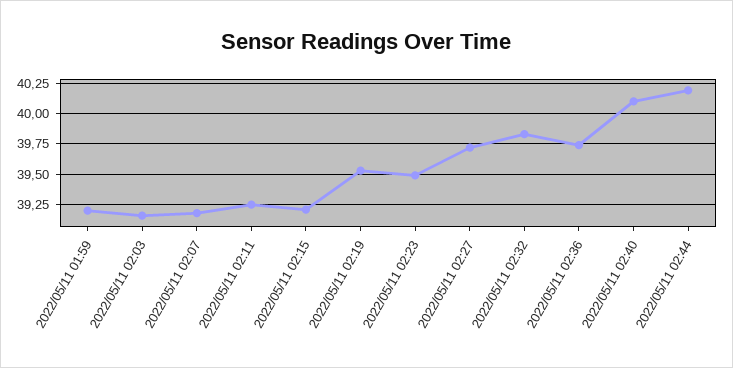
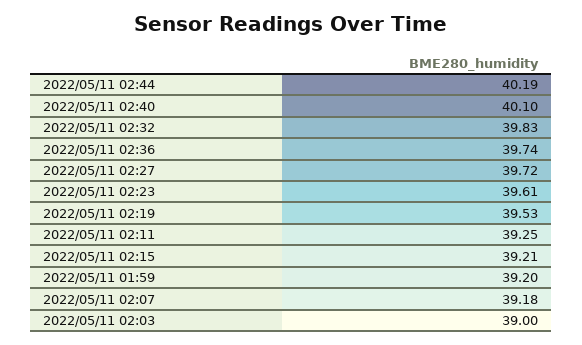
2022/05/11 02:03: 39.15 -> 39
2022/05/11 02:23: 39.5 -> 39.61

